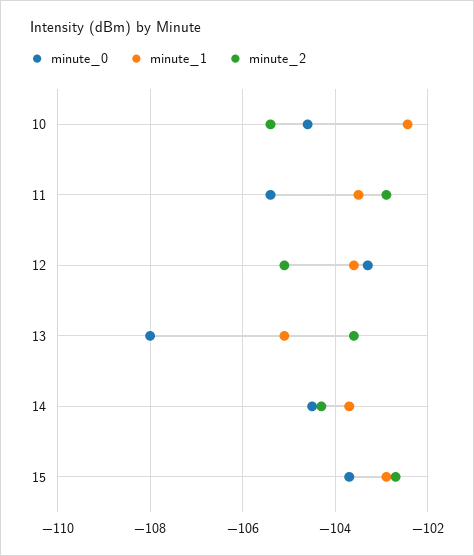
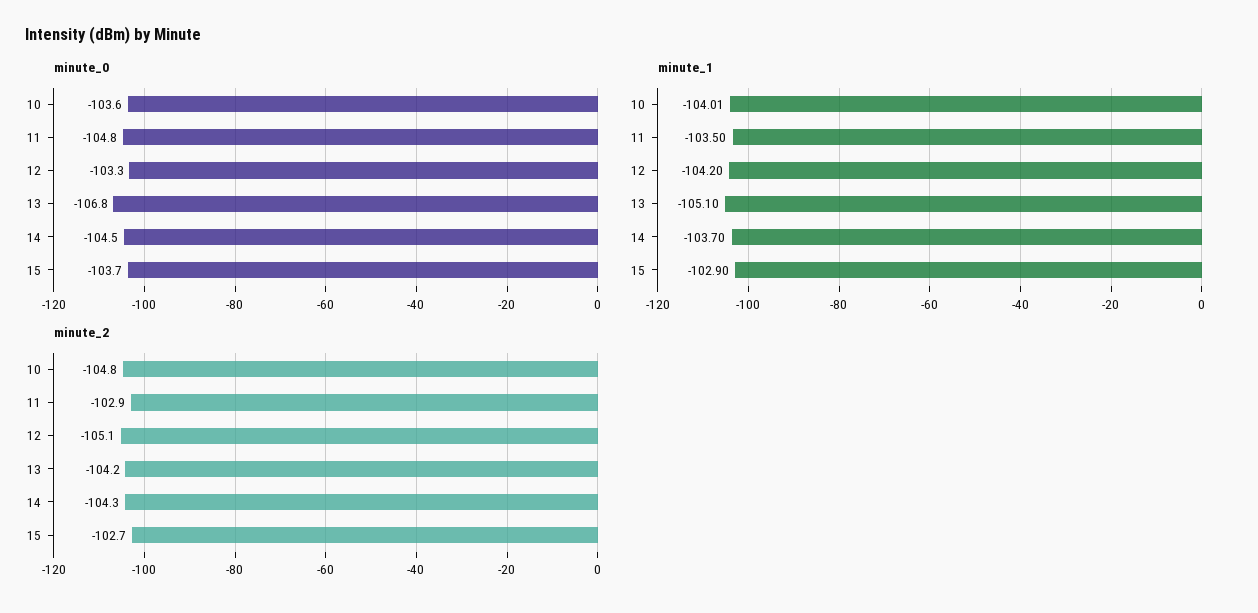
minute_0, 10: -104.6 -> -103.6
minute_1, 10: -102.4 -> -104.01
minute_2, 10: -105.4 -> -104.8
minute_0, 11: -105.4 -> -104.8
minute_1, 12: -103.6 -> -104.2
minute_0, 13: -108 -> -106.8
minute_2, 13: -103.6 -> -104.2

